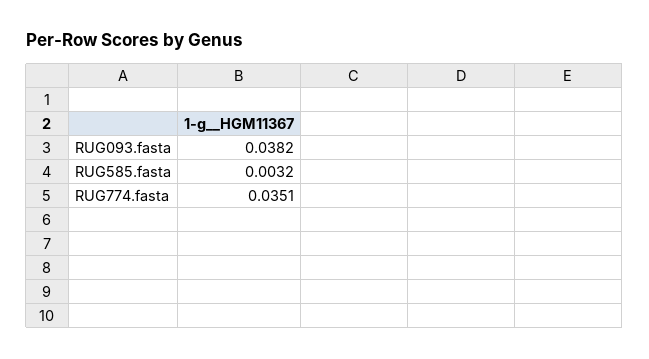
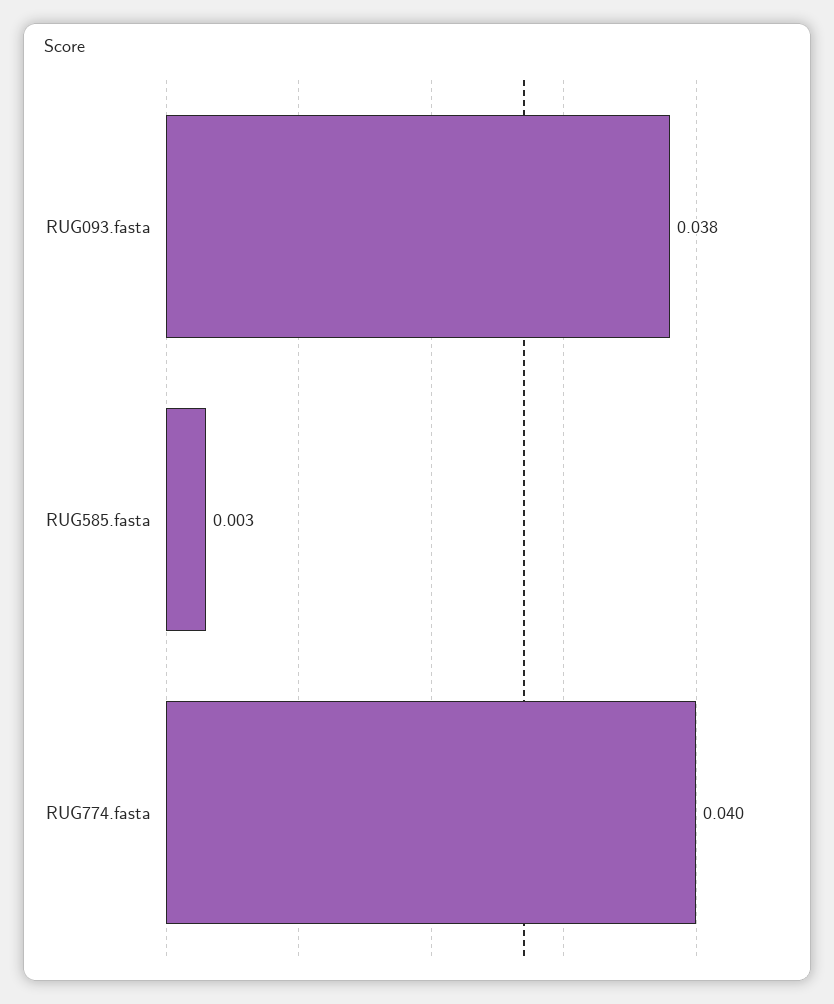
RUG774.fasta: 0.0351 -> 0.04

